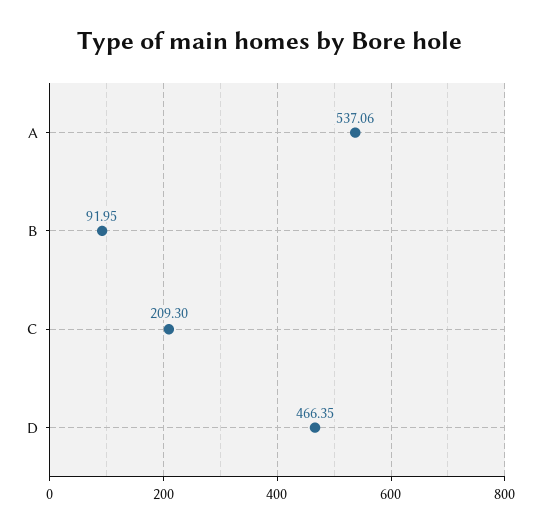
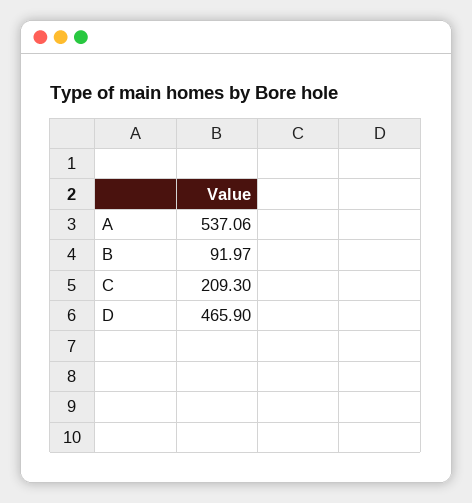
B: 91.95 -> 91.97
D: 466.35 -> 465.9

